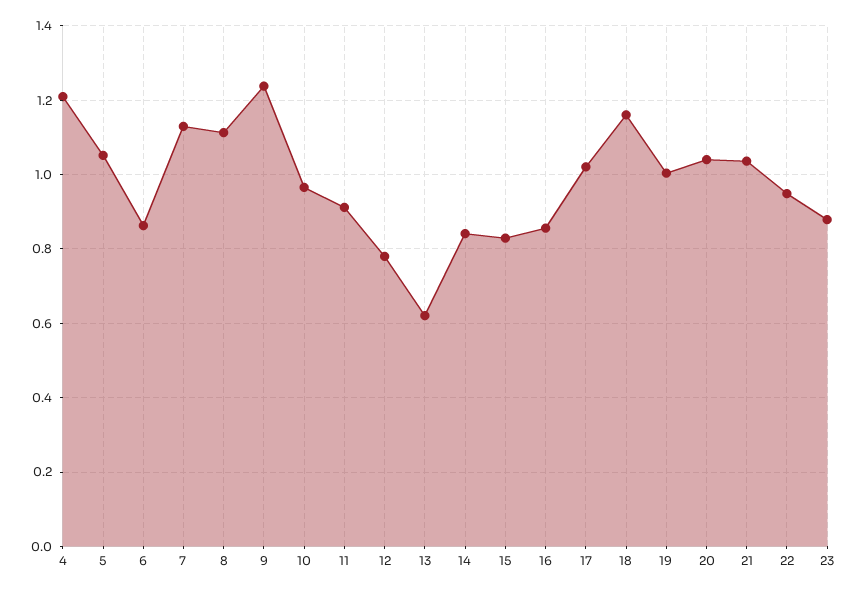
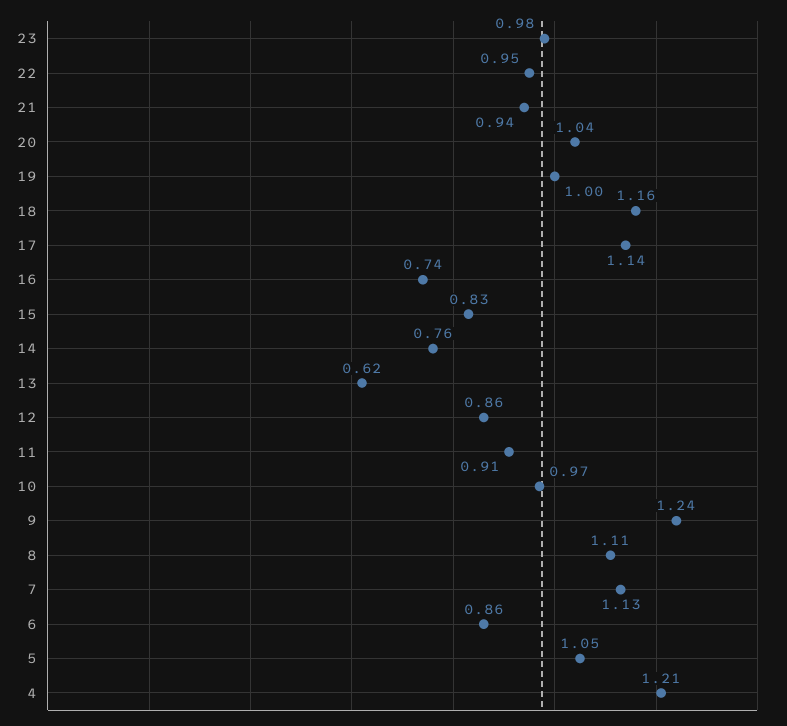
12: 0.78 -> 0.86
14: 0.84 -> 0.76
16: 0.86 -> 0.74
17: 1.02 -> 1.14
21: 1.04 -> 0.94
23: 0.88 -> 0.98

